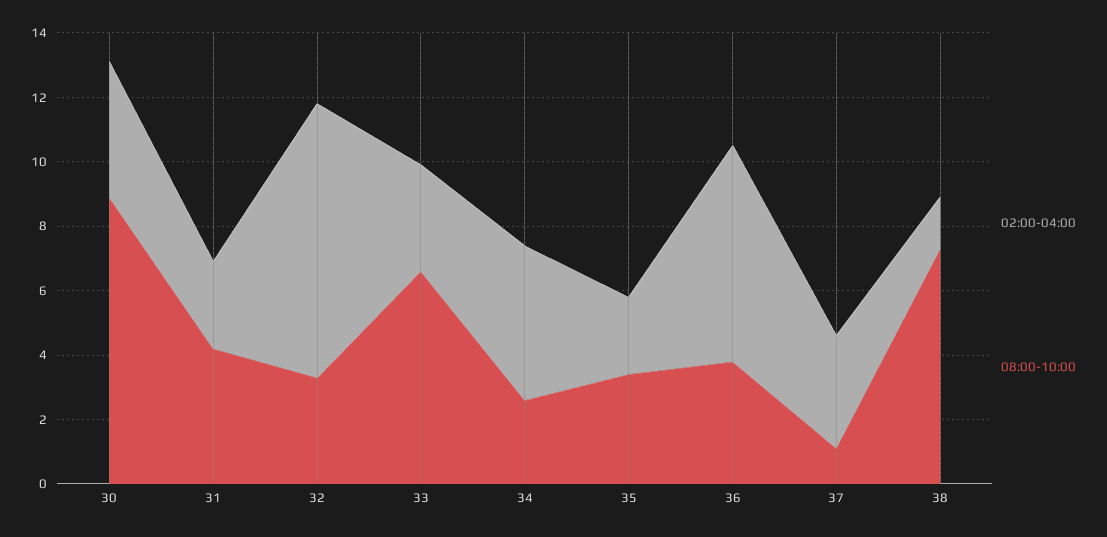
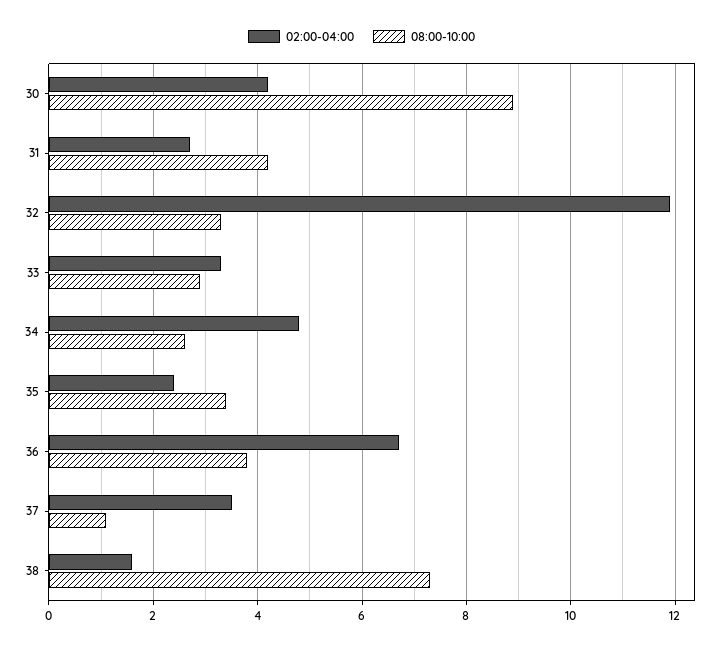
02:00-04:00, 32: 8.5 -> 12
08:00-10:00, 33: 6.5 -> 3

